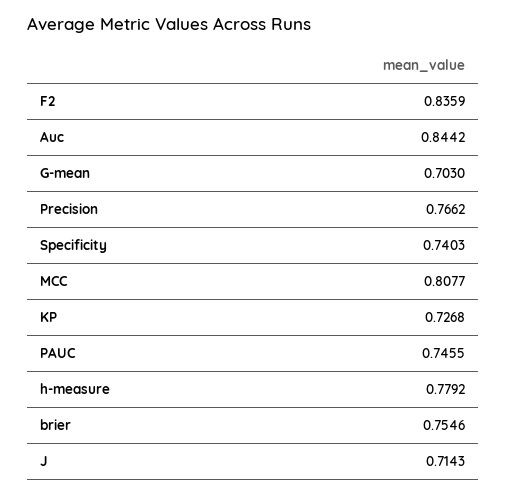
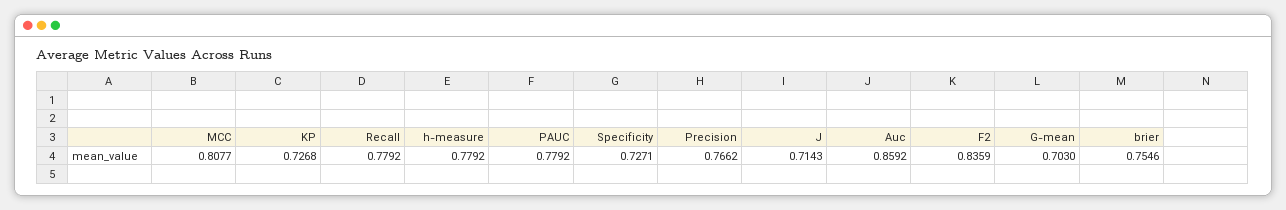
Auc: 0.8442 -> 0.8592
Specificity: 0.7403 -> 0.7271
PAUC: 0.7455 -> 0.7792
Recall: none -> 0.7792

